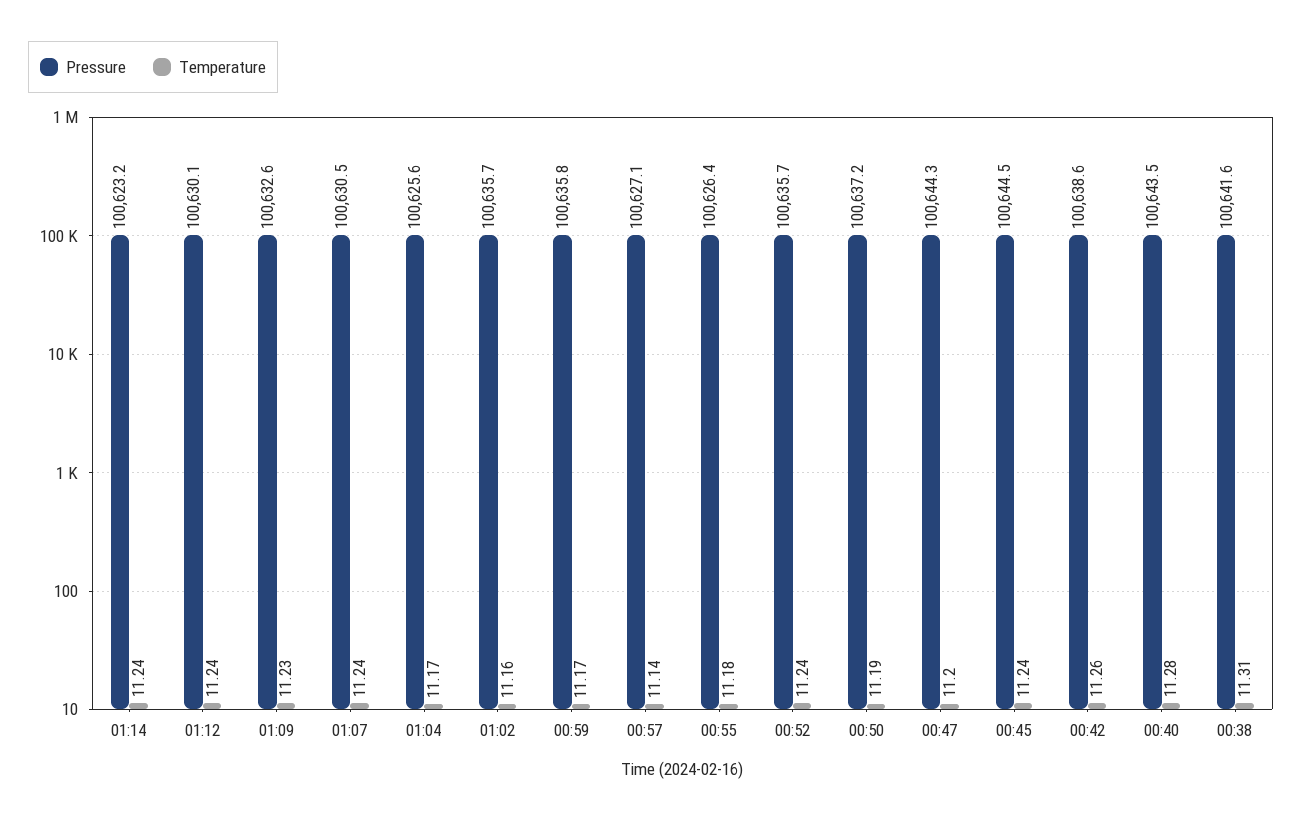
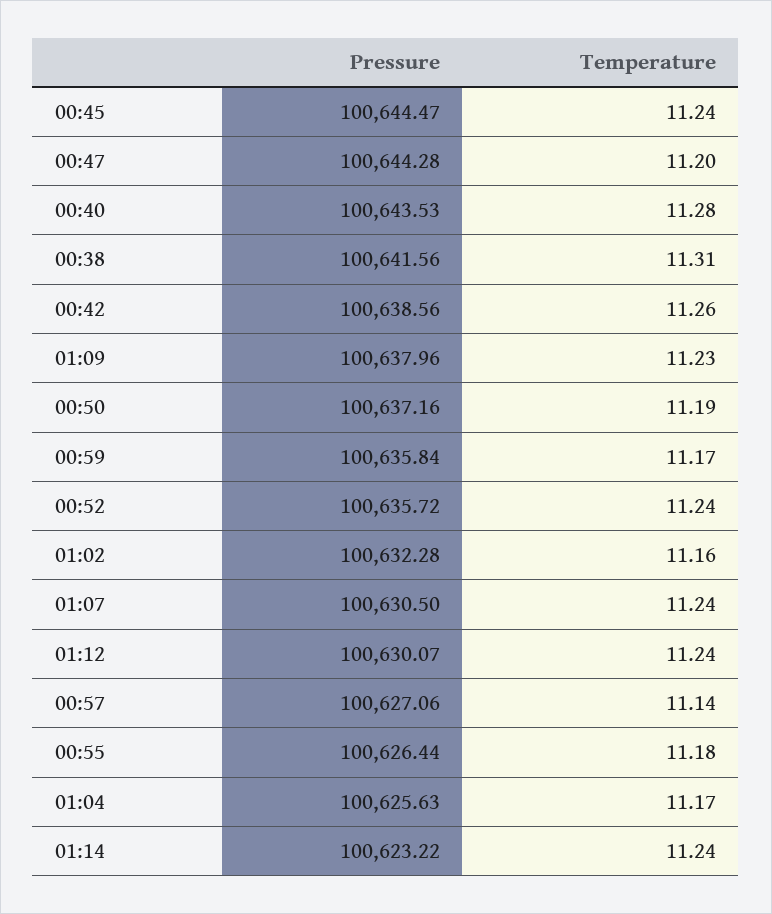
Pressure, 01:09: 100632.6 -> 100637.96
Pressure, 01:02: 100635.7 -> 100632.28

